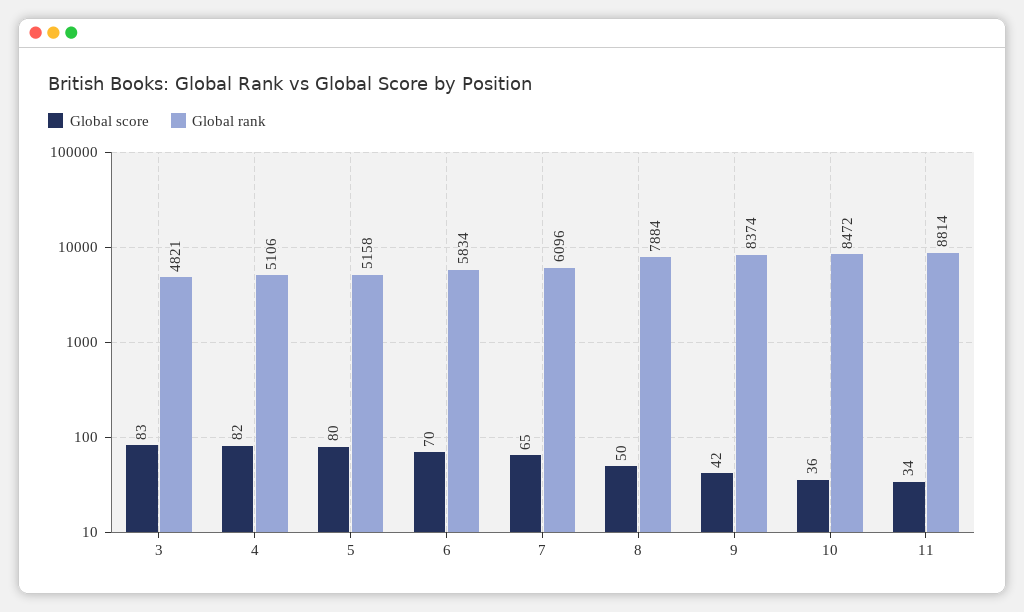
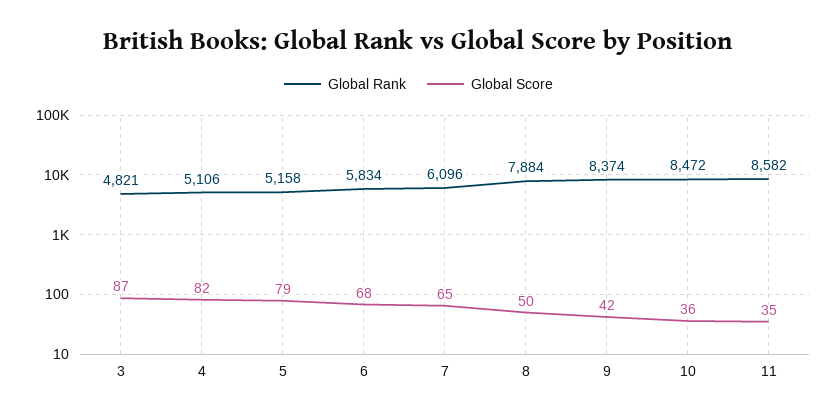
Global score, 3: 83 -> 87
Global score, 5: 80 -> 79
Global score, 6: 70 -> 68
Global score, 11: 34 -> 35
Global rank, 11: 8814 -> 8582

